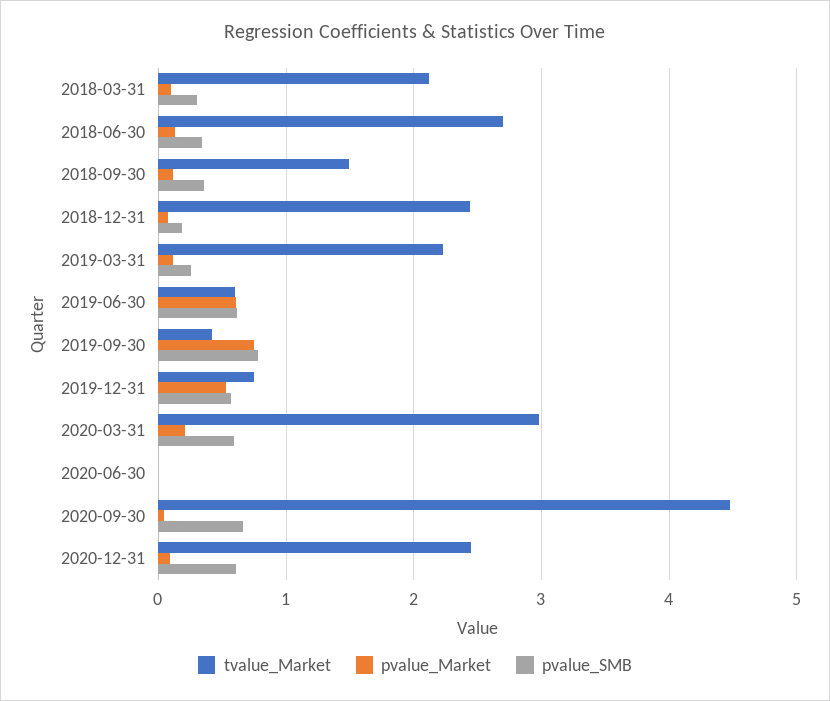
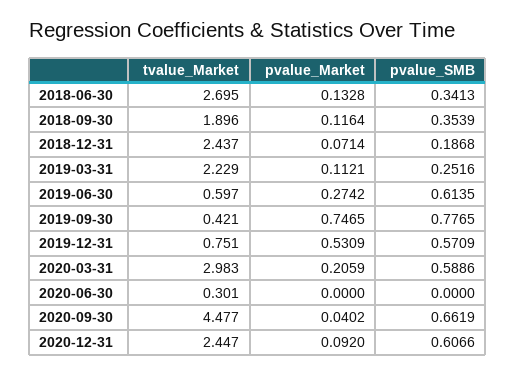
tvalue_Market, 2018-03-31: 2.1 -> none
pvalue_Market, 2018-03-31: 0.1 -> none
pvalue_SMB, 2018-03-31: 0.3 -> none
tvalue_Market, 2018-09-30: 1.5 -> 1.896
pvalue_Market, 2019-06-30: 0.6 -> 0.2742
tvalue_Market, 2020-06-30: 0 -> 0.301

